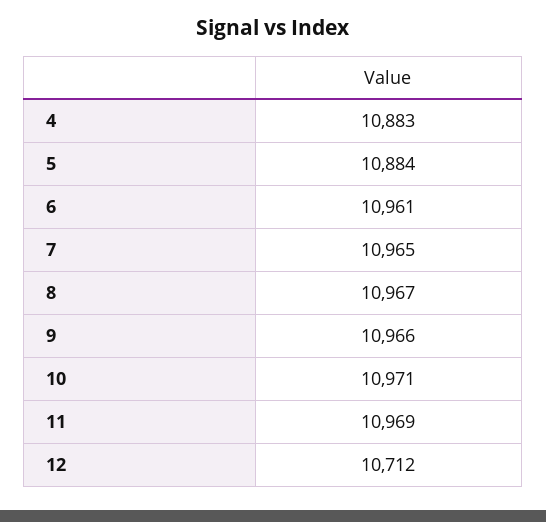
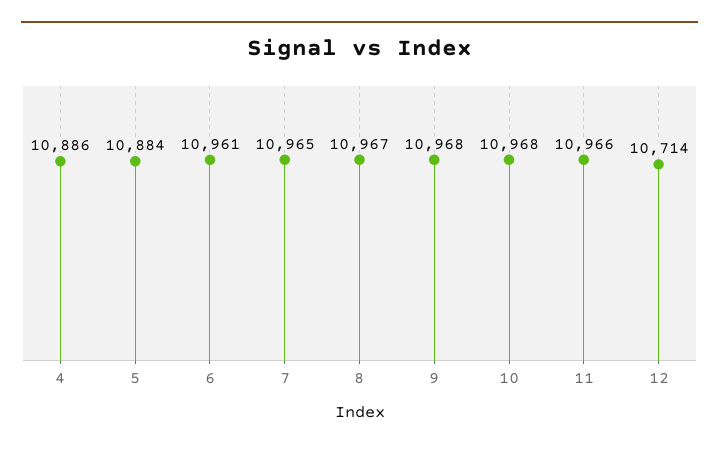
4: 10883 -> 10886
9: 10966 -> 10968
10: 10971 -> 10968
11: 10969 -> 10966
12: 10712 -> 10714

